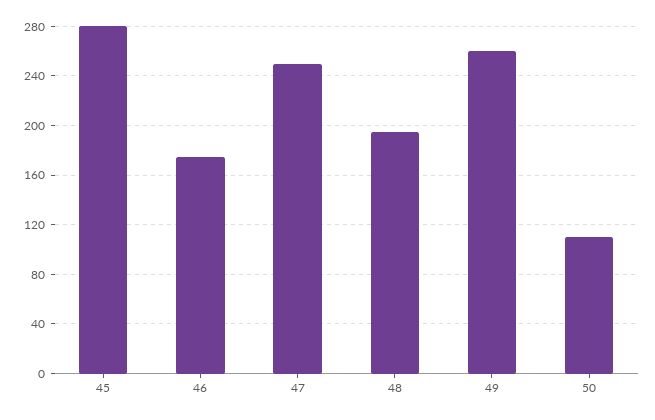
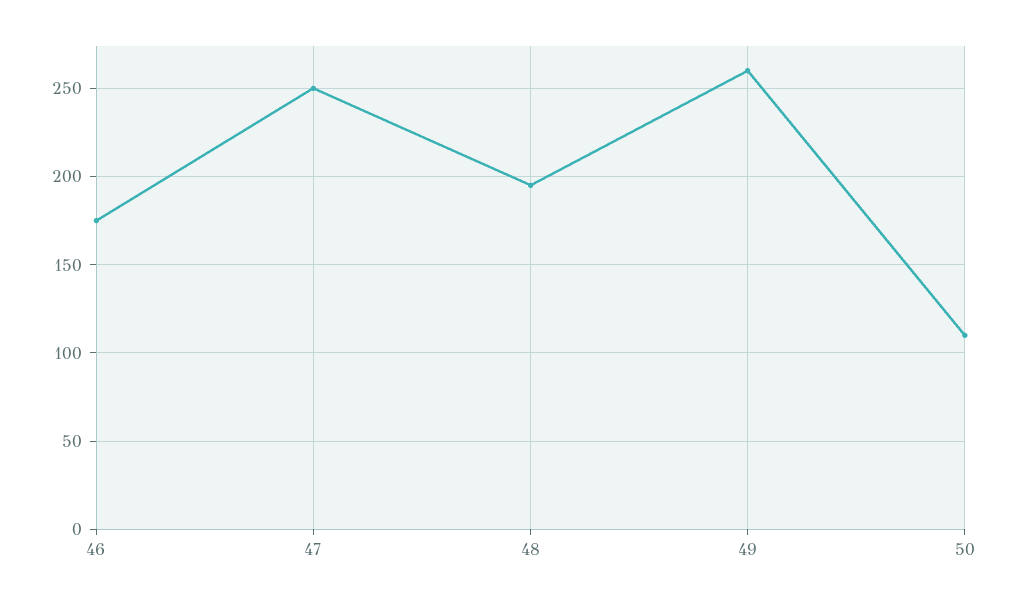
45: 280 -> none

